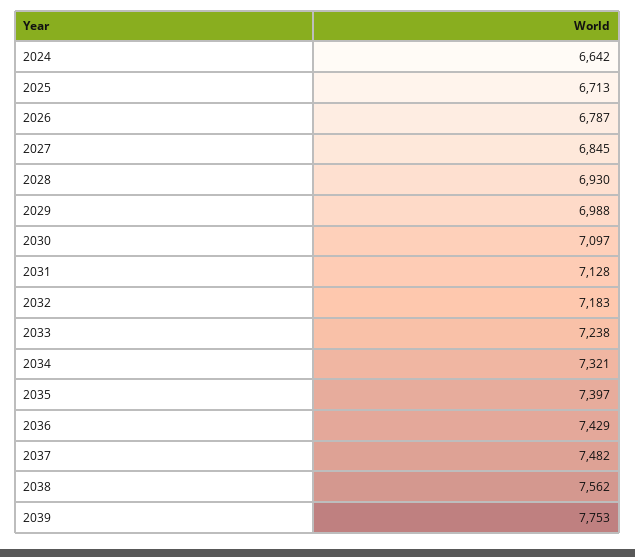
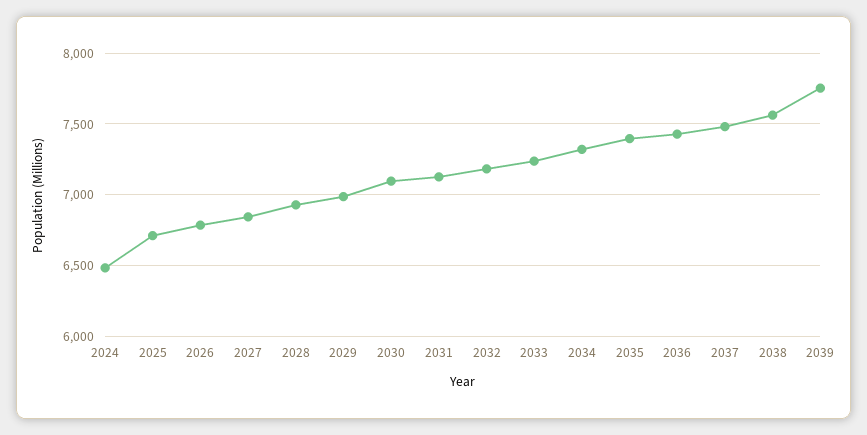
2024: 6642 -> 6500

